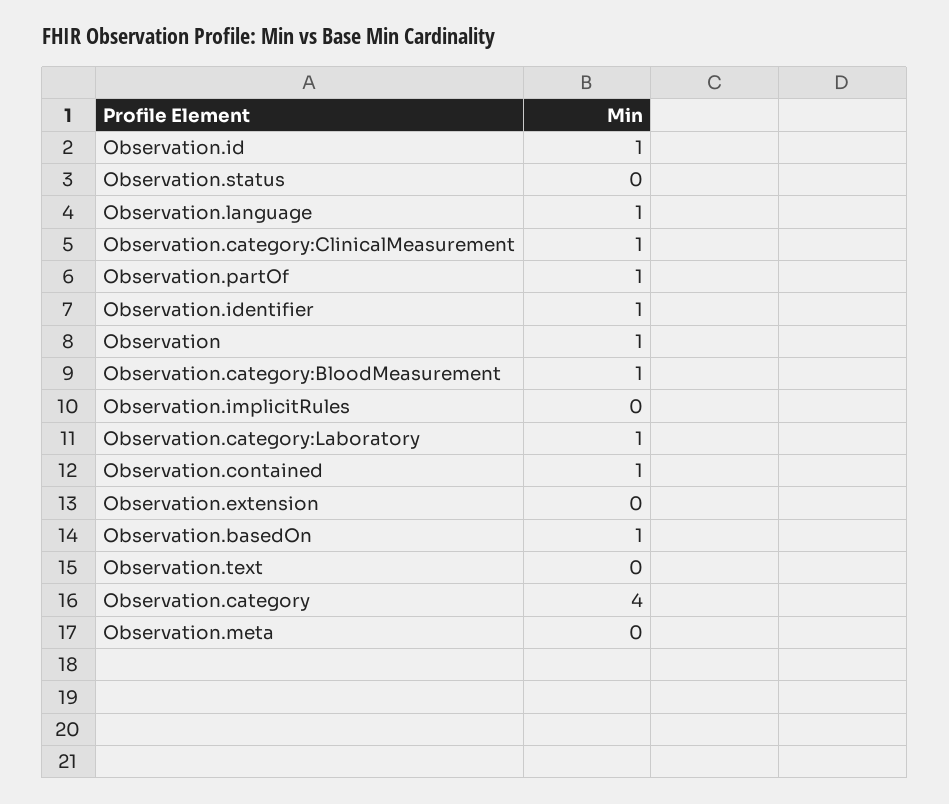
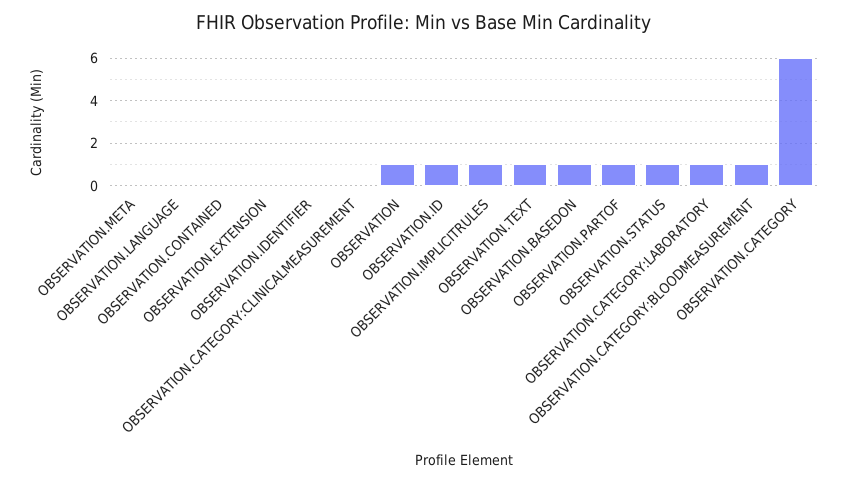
Observation.status: 0 -> 1
Observation.language: 1 -> 0
Observation.category:ClinicalMeasurement: 1 -> 0
Observation.identifier: 1 -> 0
Observation.implicitRules: 0 -> 1
Observation.contained: 1 -> 0
Observation.text: 0 -> 1
Observation.category: 4 -> 6

